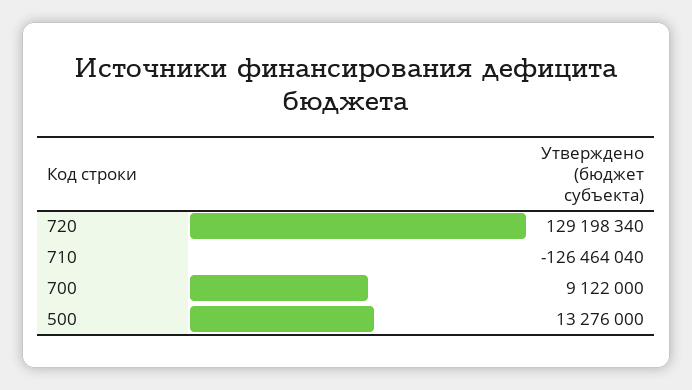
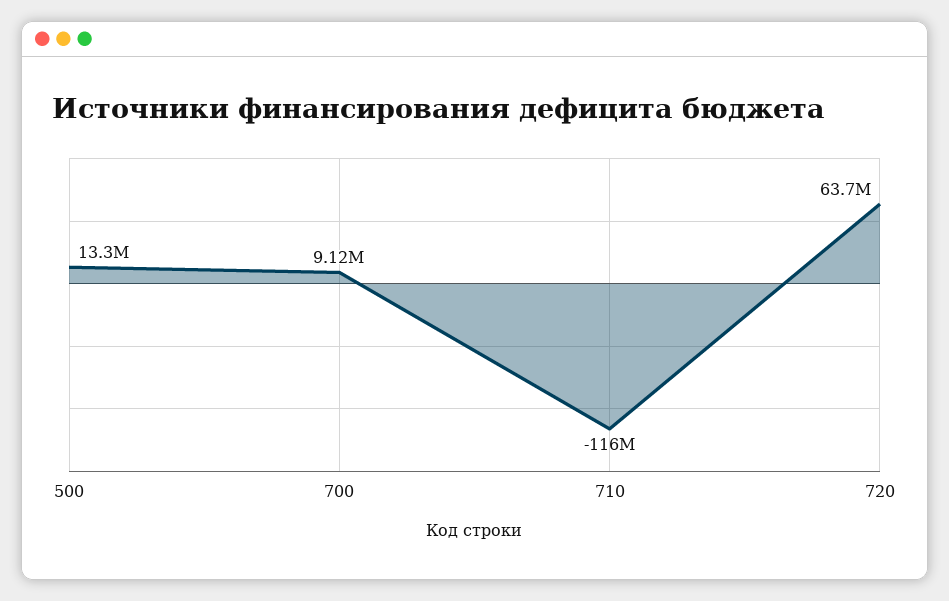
720: 129198340 -> 63700000
710: -126464040 -> -116000000

